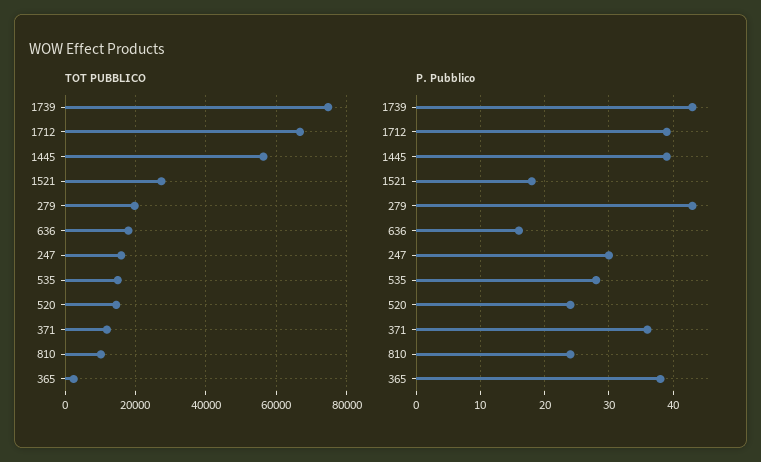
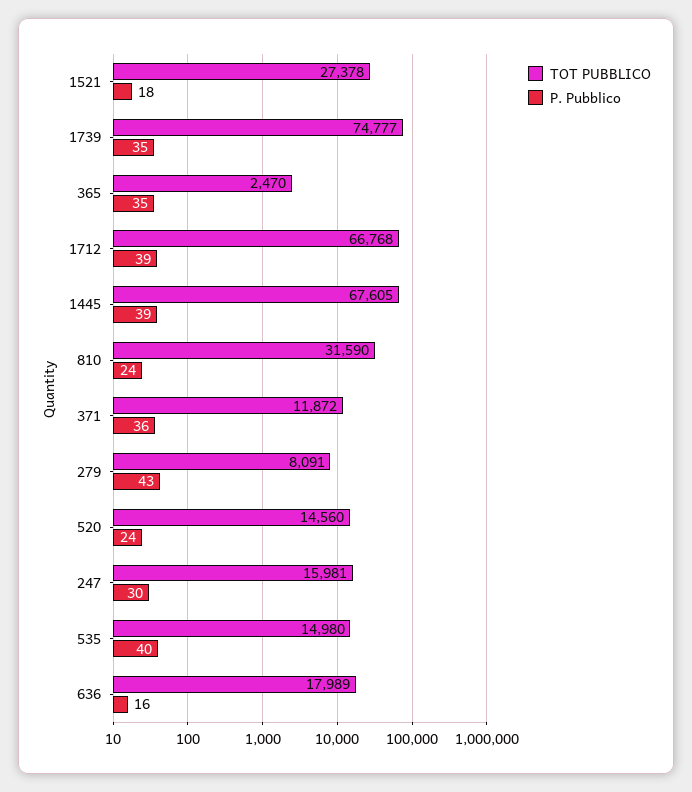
TOT PUBBLICO, 1445: 56000 -> 67605
TOT PUBBLICO, 279: 20000 -> 8091
TOT PUBBLICO, 810: 10000 -> 31590
P. Pubblico, 1739: 43 -> 35
P. Pubblico, 535: 28 -> 40
P. Pubblico, 365: 38 -> 35

